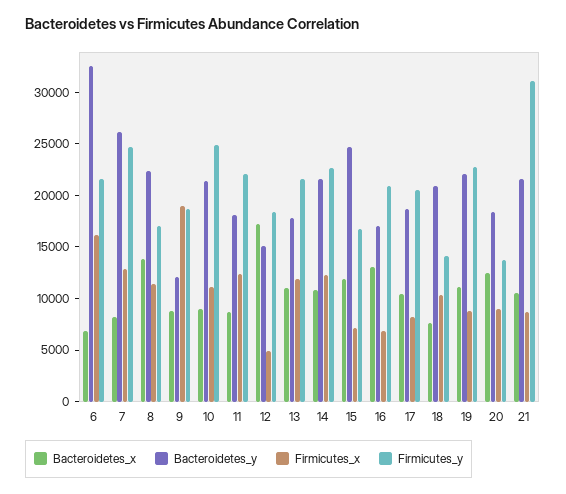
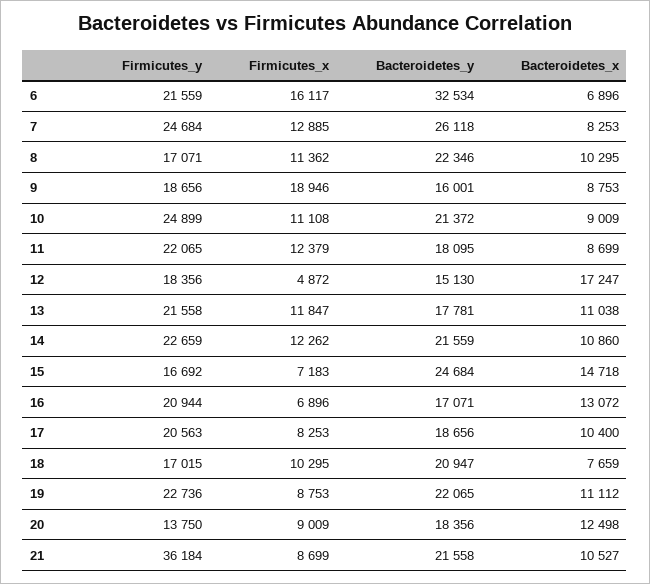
Bacteroidetes_x, 8: 14000 -> 10295
Bacteroidetes_y, 9: 12000 -> 16001
Bacteroidetes_x, 15: 12000 -> 14718
Firmicutes_y, 18: 14000 -> 17015
Firmicutes_y, 21: 31000 -> 36184

